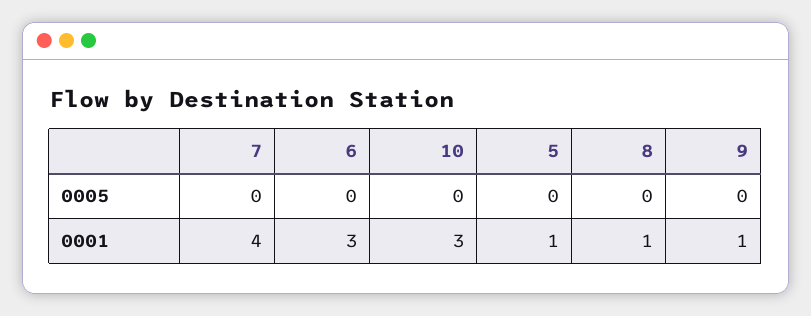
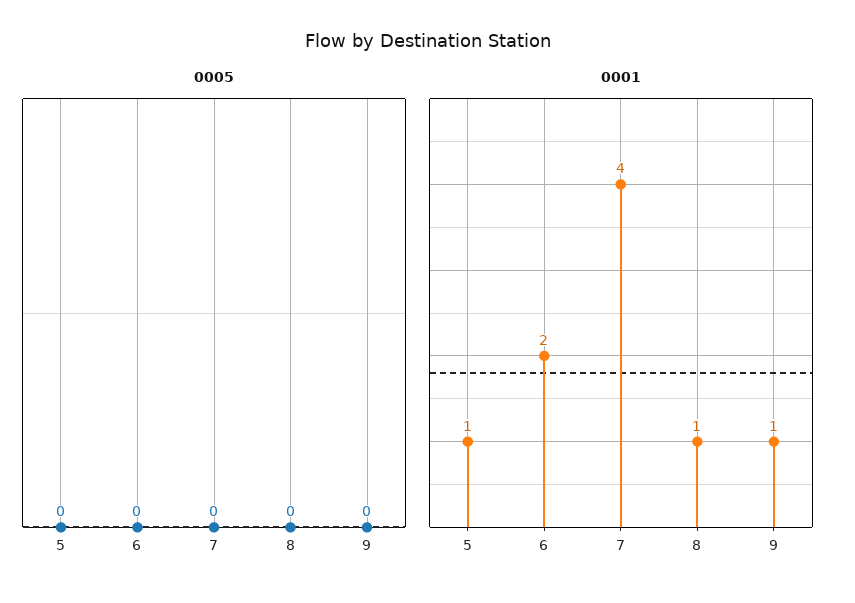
0005, 10: 0 -> none
0001, 6: 3 -> 2
0001, 10: 3 -> none

